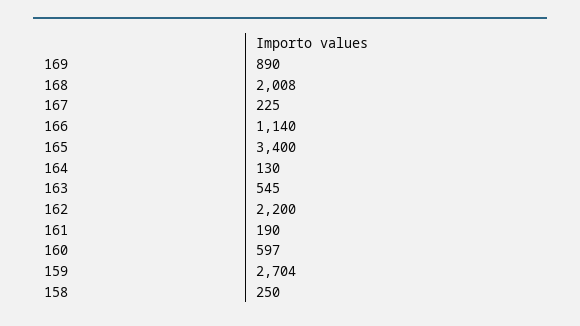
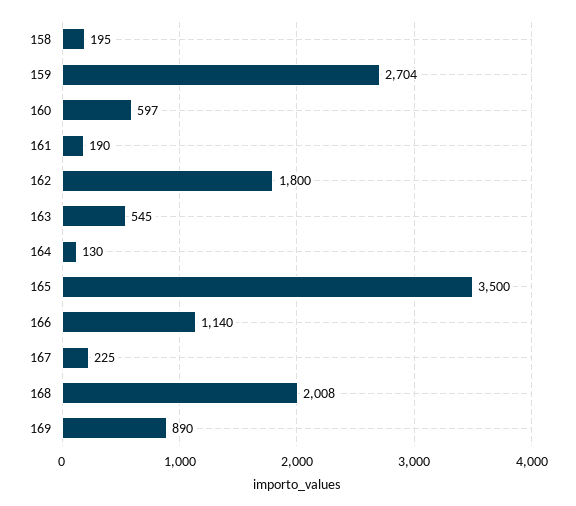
165: 3400 -> 3500
162: 2200 -> 1800
158: 250 -> 195

